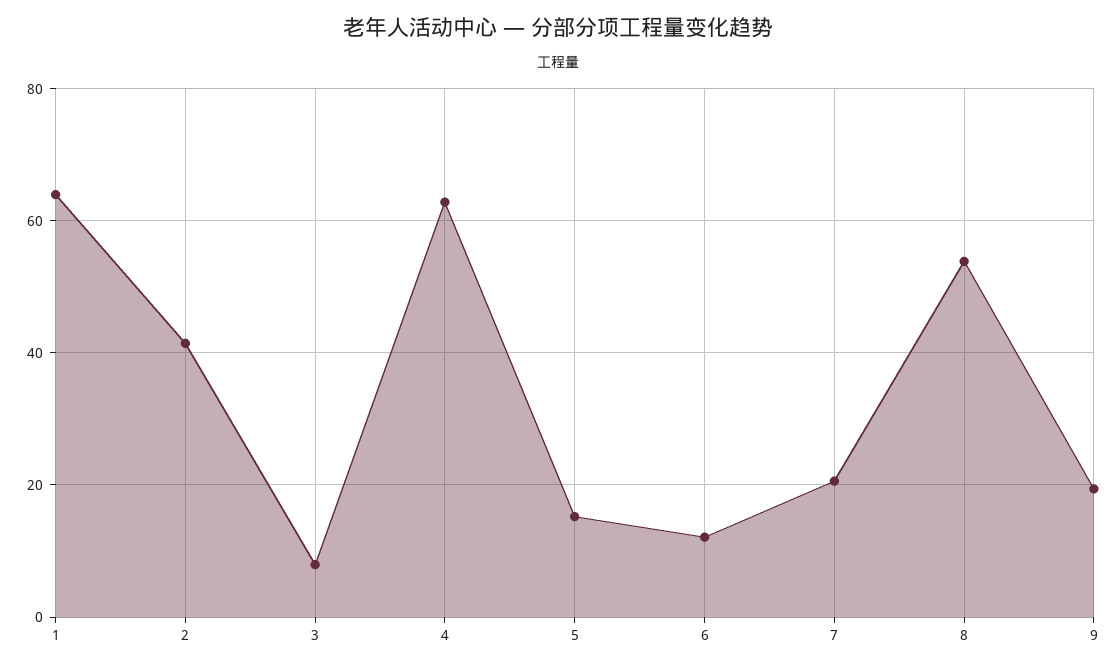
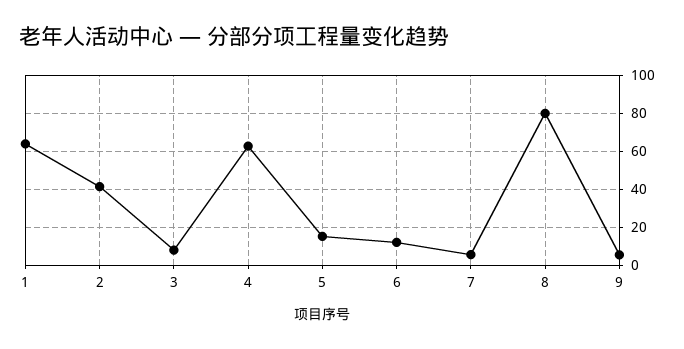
7: 20 -> 5
8: 54 -> 80
9: 20 -> 5

